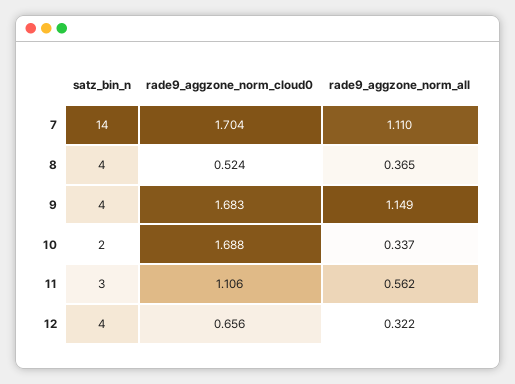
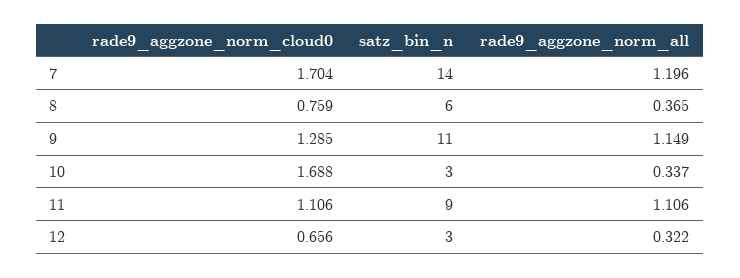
rade9_aggzone_norm_all, 7: 1.11 -> 1.196
satz_bin_n, 8: 4 -> 6
rade9_aggzone_norm_cloud0, 8: 0.524 -> 0.759
satz_bin_n, 9: 4 -> 11
rade9_aggzone_norm_cloud0, 9: 1.683 -> 1.285
satz_bin_n, 10: 2 -> 3
satz_bin_n, 11: 3 -> 9
rade9_aggzone_norm_all, 11: 0.562 -> 1.106
satz_bin_n, 12: 4 -> 3

